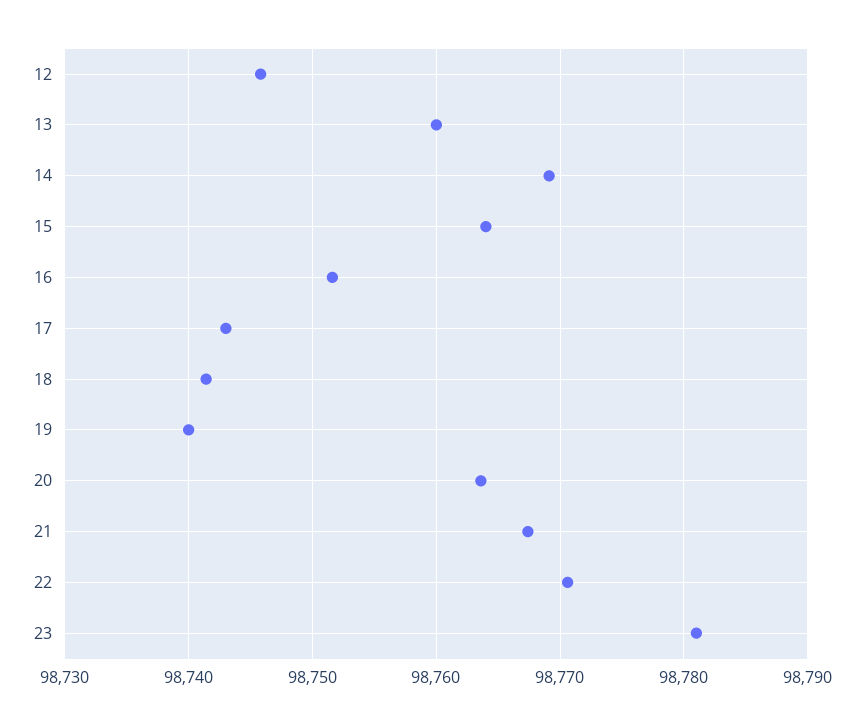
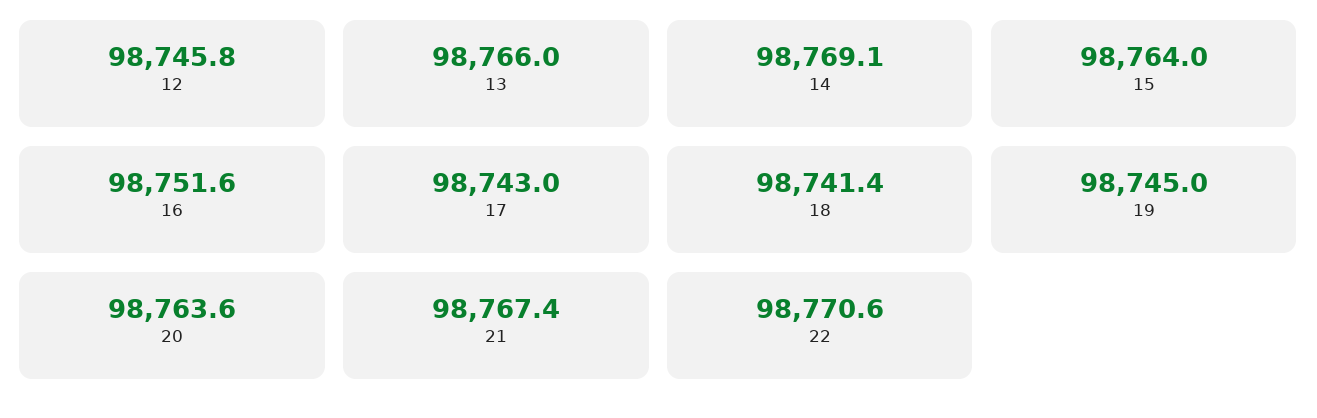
13: 98760 -> 98766
19: 98740 -> 98745
23: 98781 -> none

